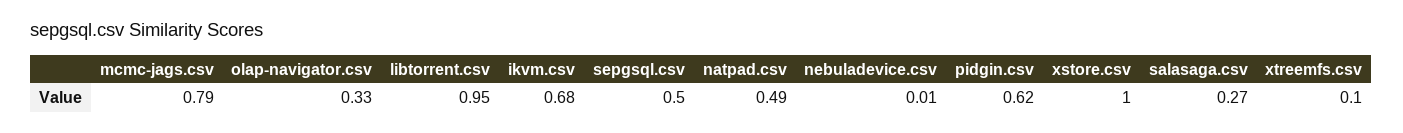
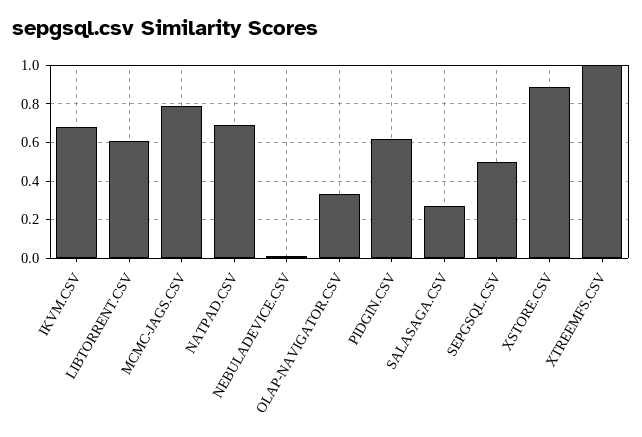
libtorrent.csv: 0.95 -> 0.6
natpad.csv: 0.49 -> 0.7
xstore.csv: 1 -> 0.9
xtreemfs.csv: 0.1 -> 1

